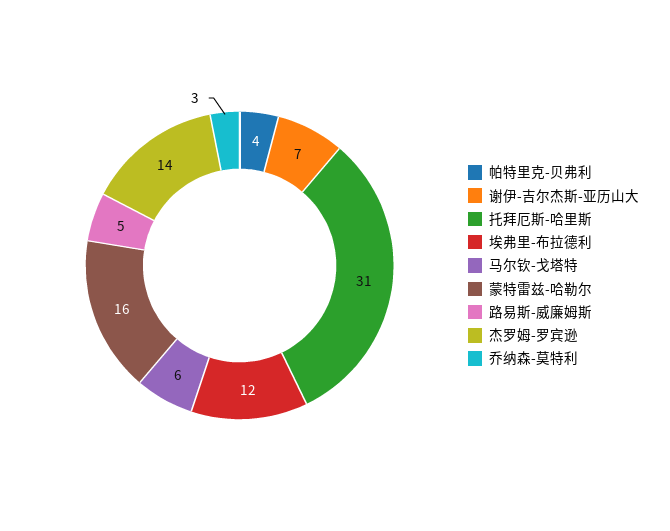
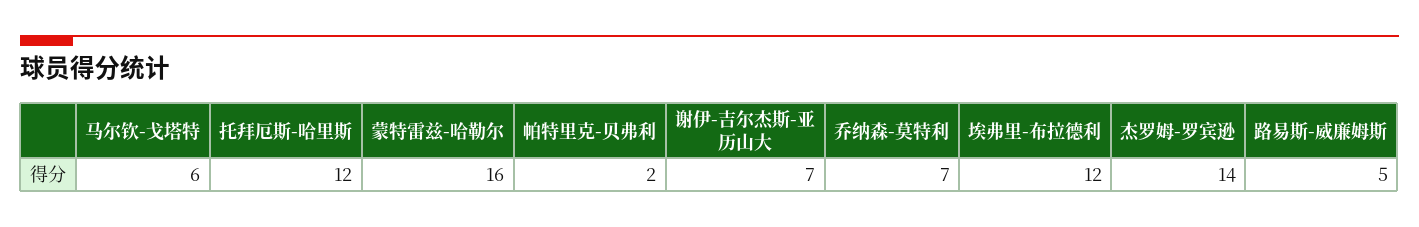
帕特里克-贝弗利: 4 -> 2
托拜厄斯-哈里斯: 31 -> 12
乔纳森-莫特利: 3 -> 7

